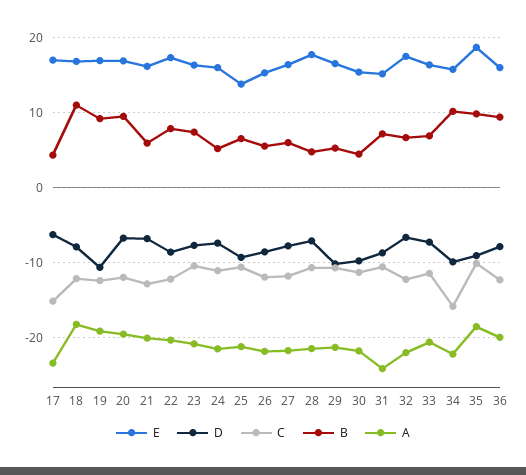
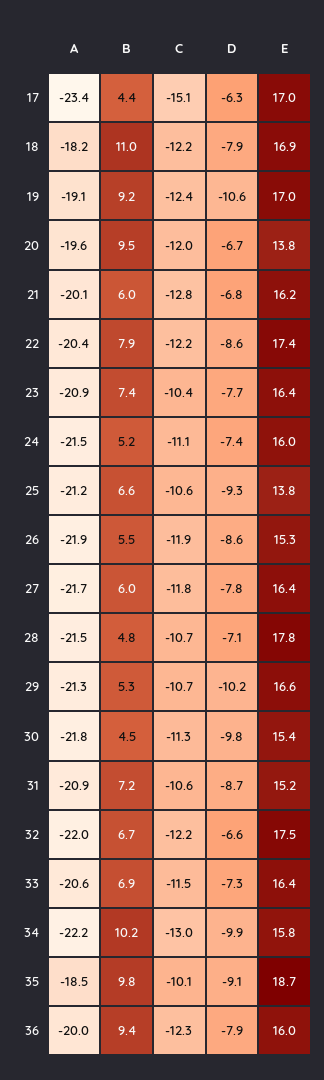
E, 20: 17 -> 13.8
A, 31: -24 -> -20.9
C, 34: -16 -> -13

